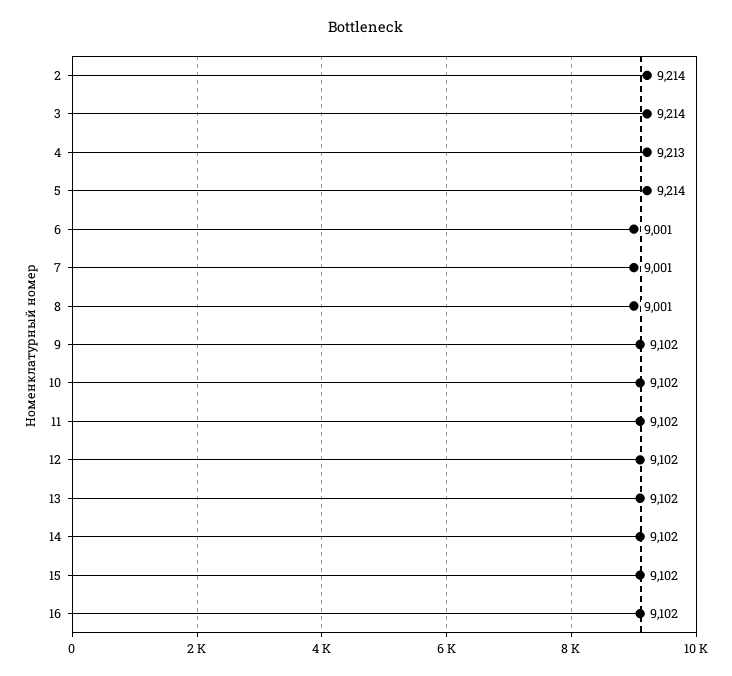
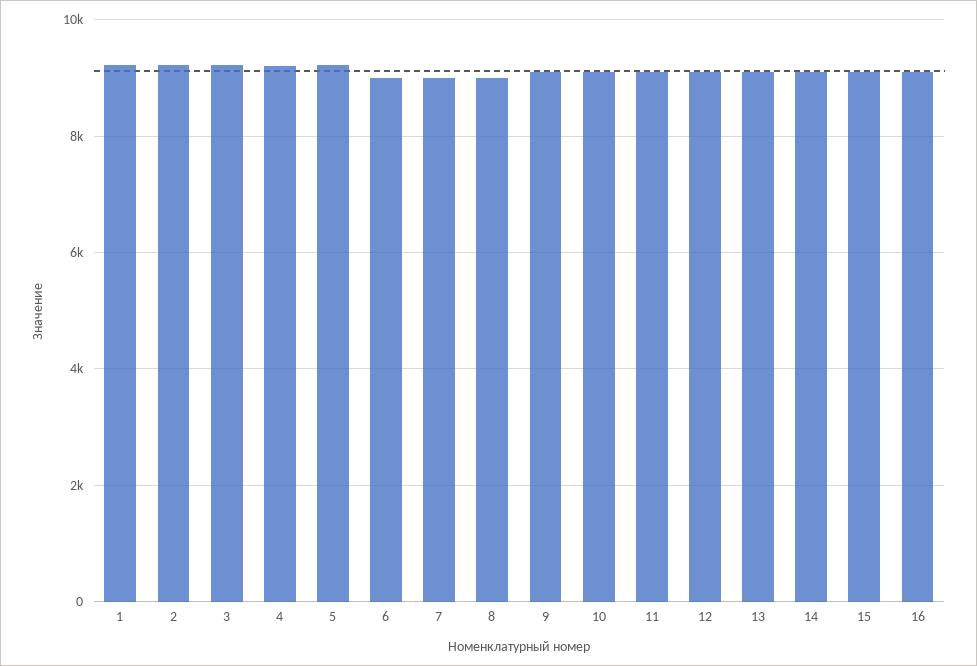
1: none -> 9200

